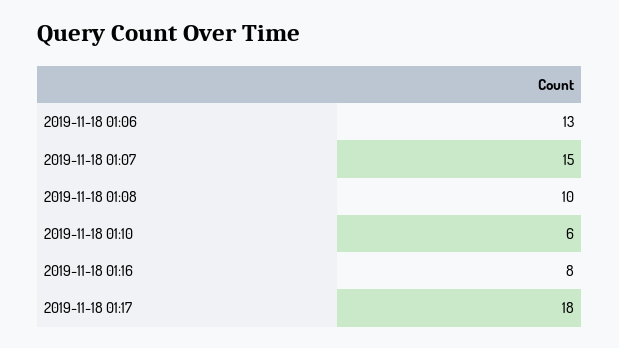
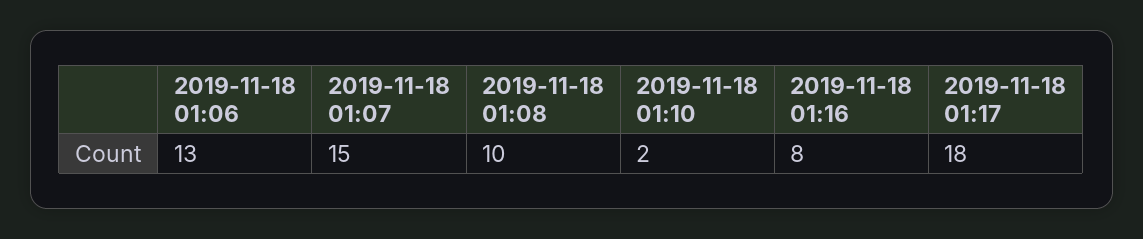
2019-11-18 01:10: 6 -> 2

